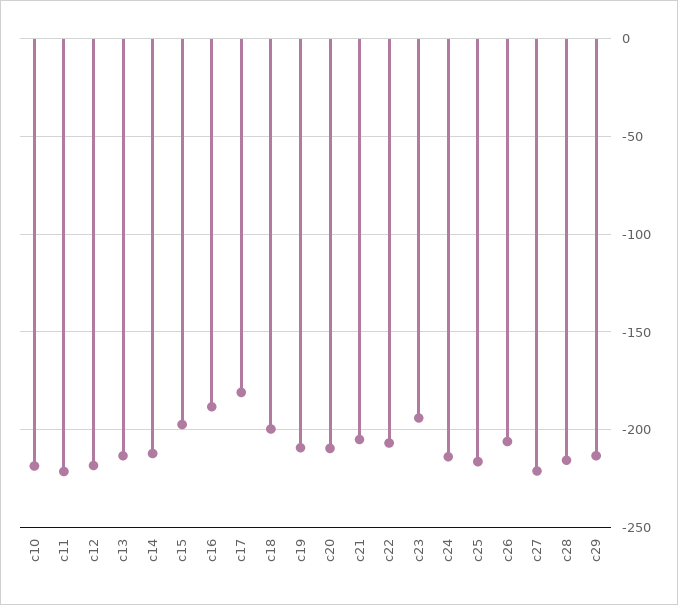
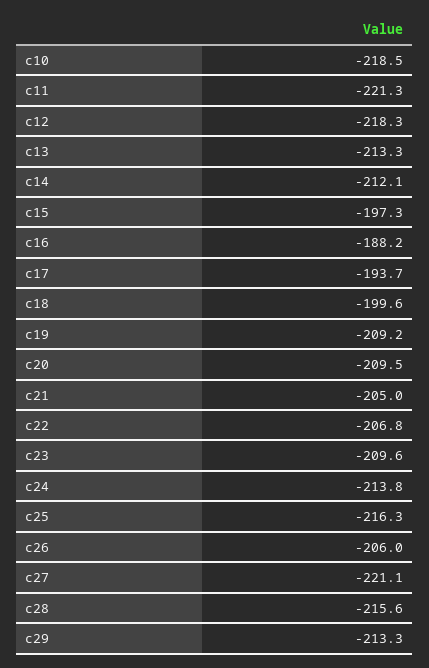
c17: -180 -> -193.7
c23: -195 -> -209.6

